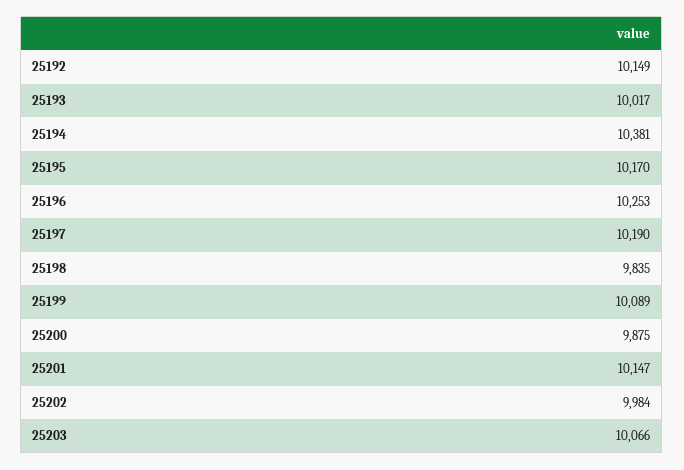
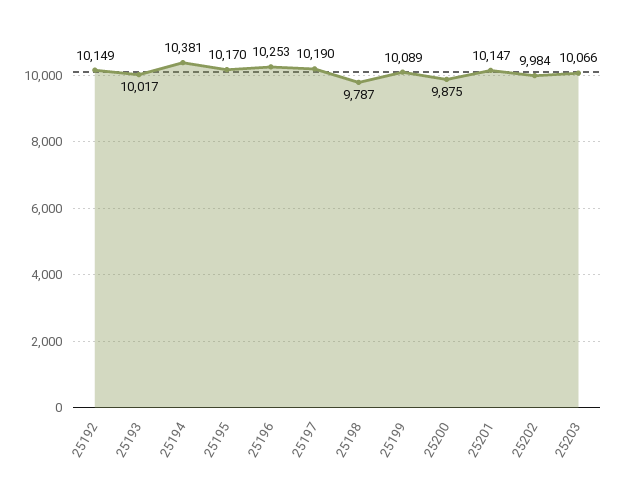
25198: 9835 -> 9787

